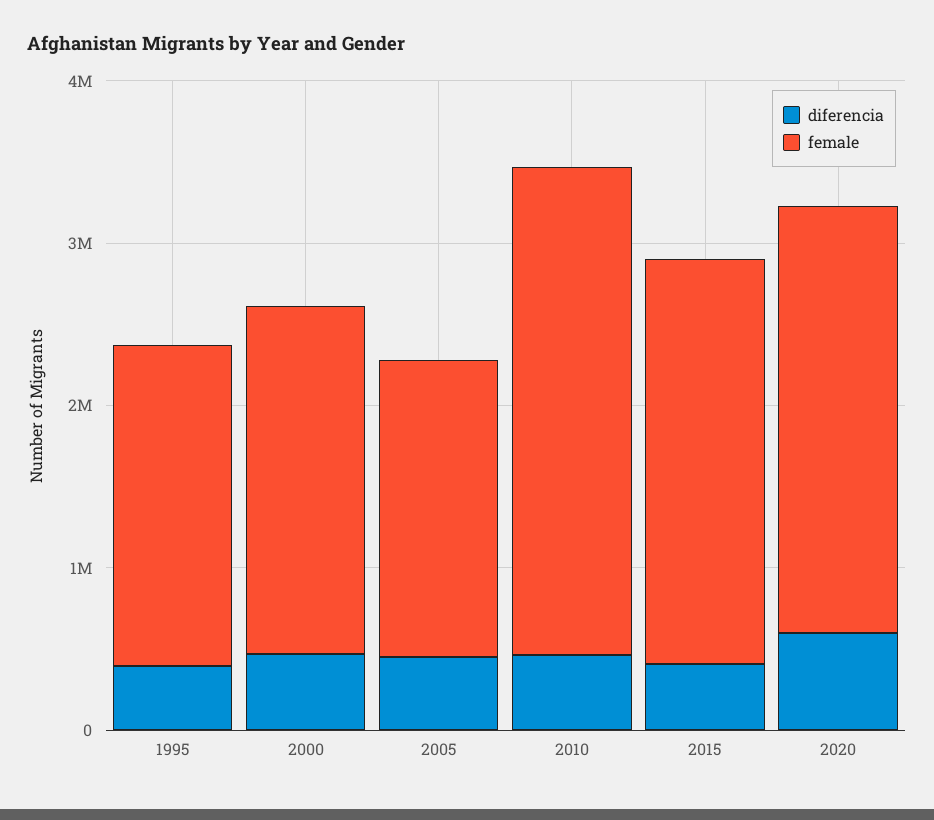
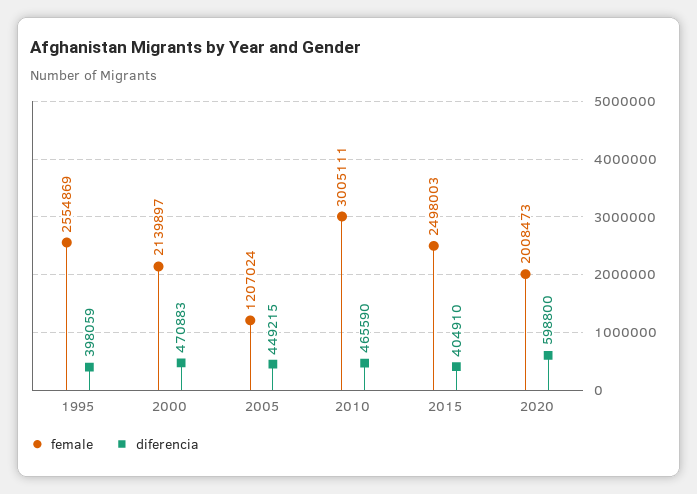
female, 1995: 2000000 -> 2554869
female, 2005: 1800000 -> 1207024
female, 2020: 2600000 -> 2008473

